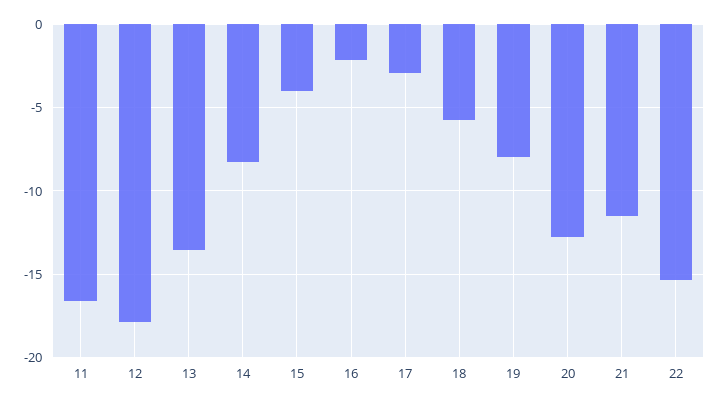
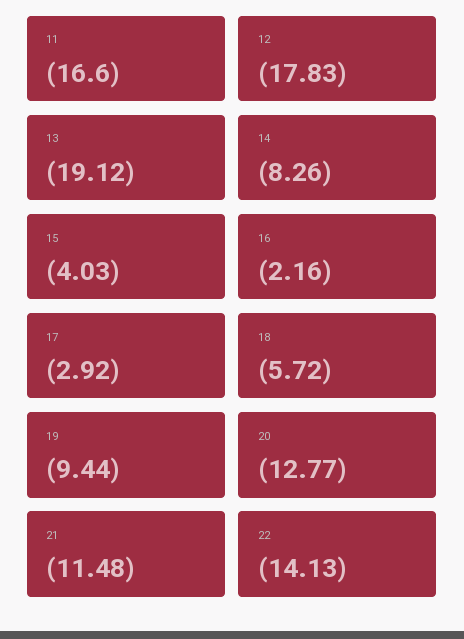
13: -13.5 -> -19.12
19: -8 -> -9.44
22: -15.5 -> -14.13

